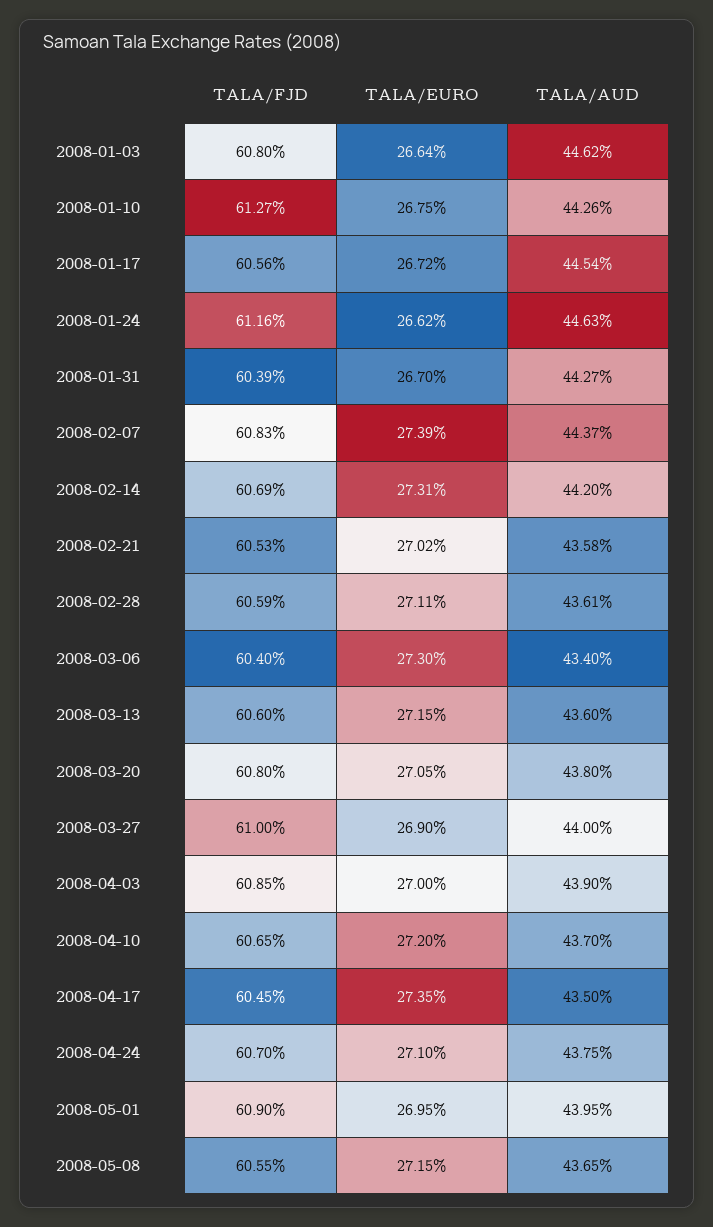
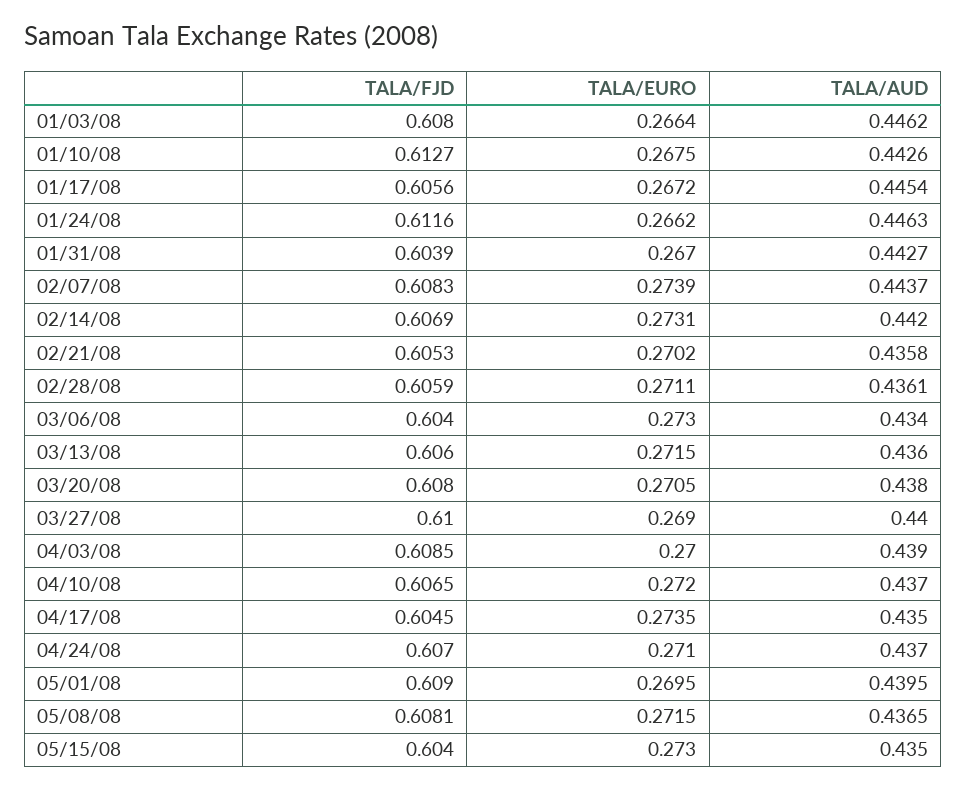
TALA/AUD, 2008-04-24: 0.4375 -> 0.437
TALA/FJD, 2008-05-08: 0.6055 -> 0.6081
TALA/FJD, 05/15/08: none -> 0.604
TALA/EURO, 05/15/08: none -> 0.273
TALA/AUD, 05/15/08: none -> 0.435

